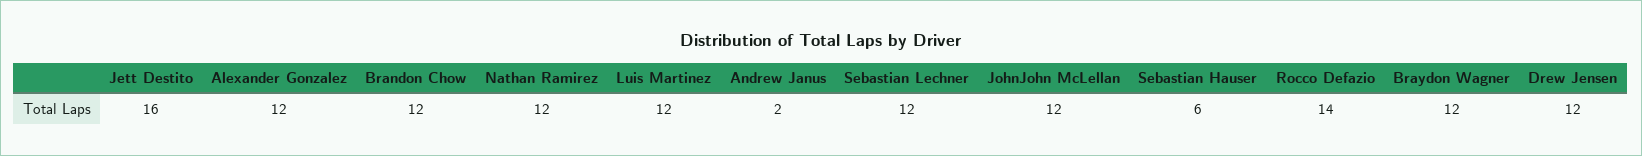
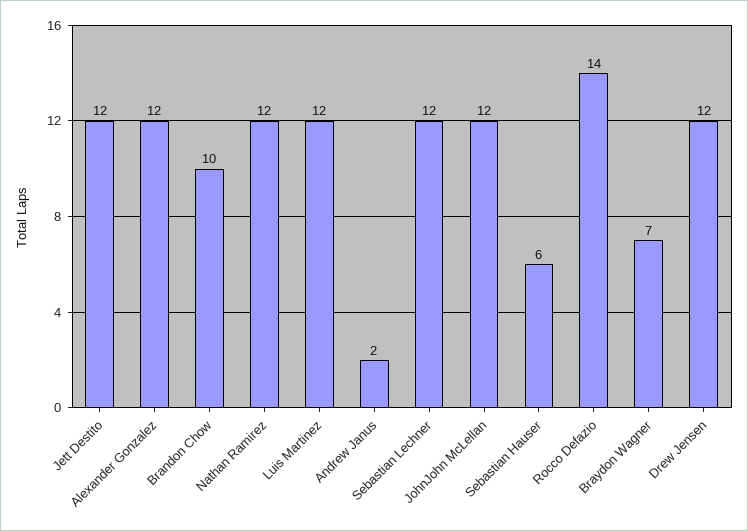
Jett Destito: 16 -> 12
Brandon Chow: 12 -> 10
Braydon Wagner: 12 -> 7

